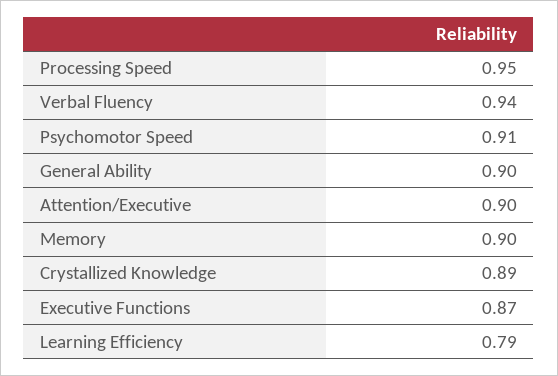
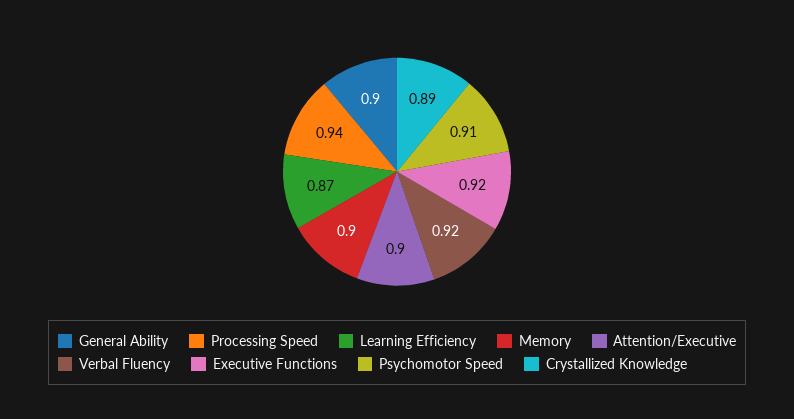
Processing Speed: 0.95 -> 0.94
Verbal Fluency: 0.94 -> 0.92
Executive Functions: 0.87 -> 0.92
Learning Efficiency: 0.79 -> 0.87

